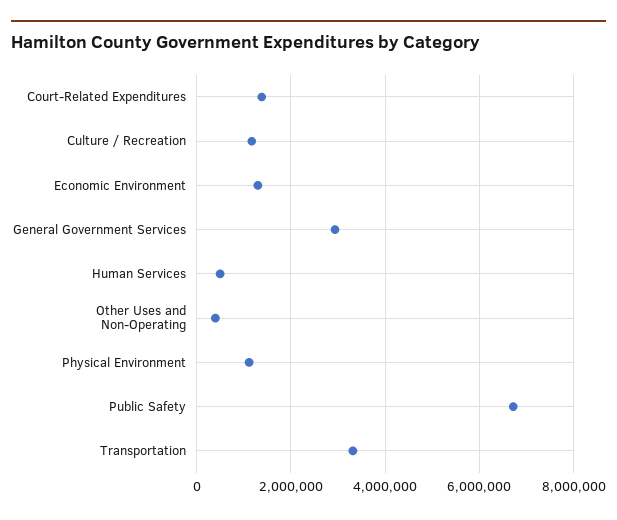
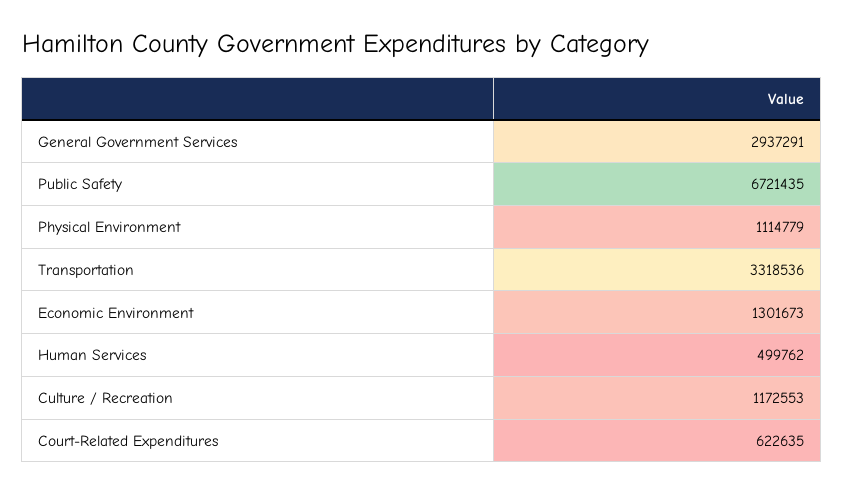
Court-Related Expenditures: 1400000 -> 622635
Other Uses and Non-Operating: 400000 -> none

